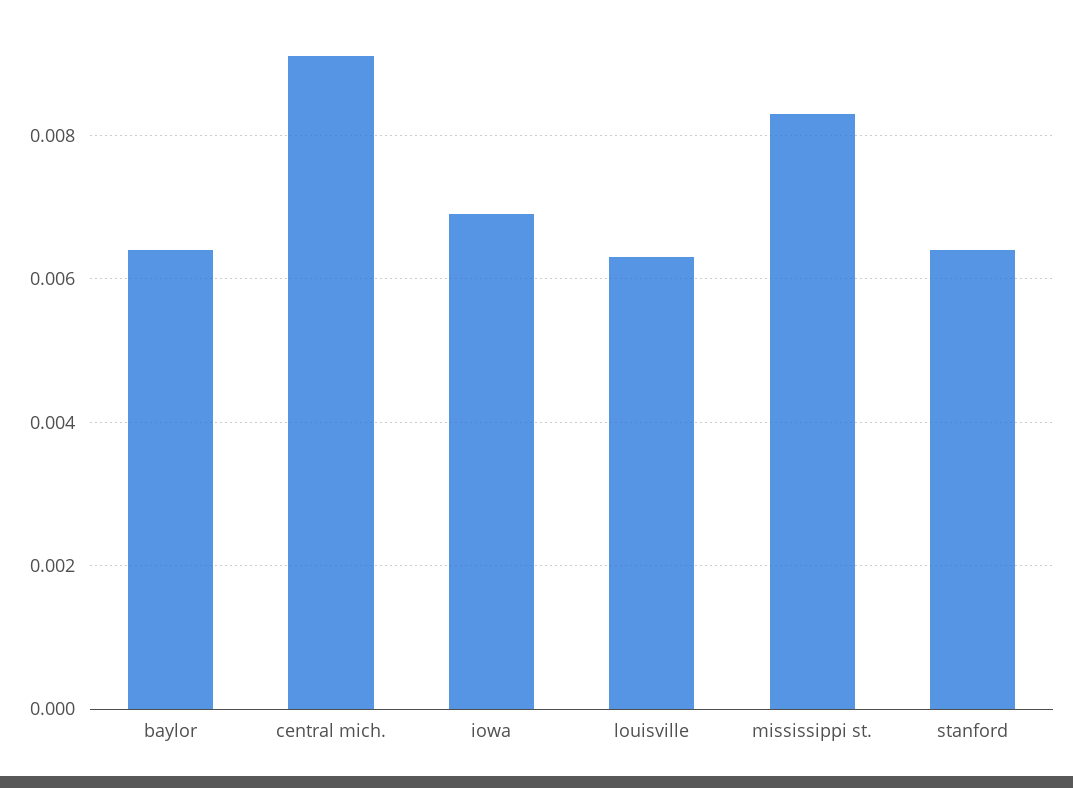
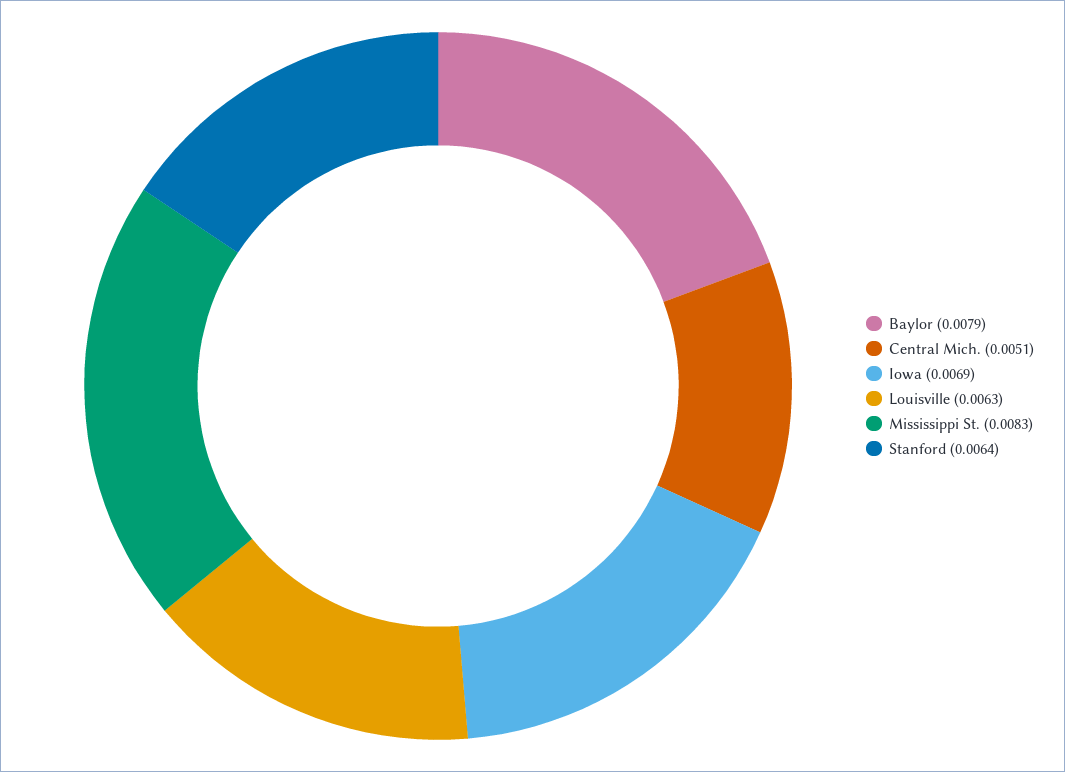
baylor: 0.0065 -> 0.0079
central mich.: 0.009 -> 0.0051

